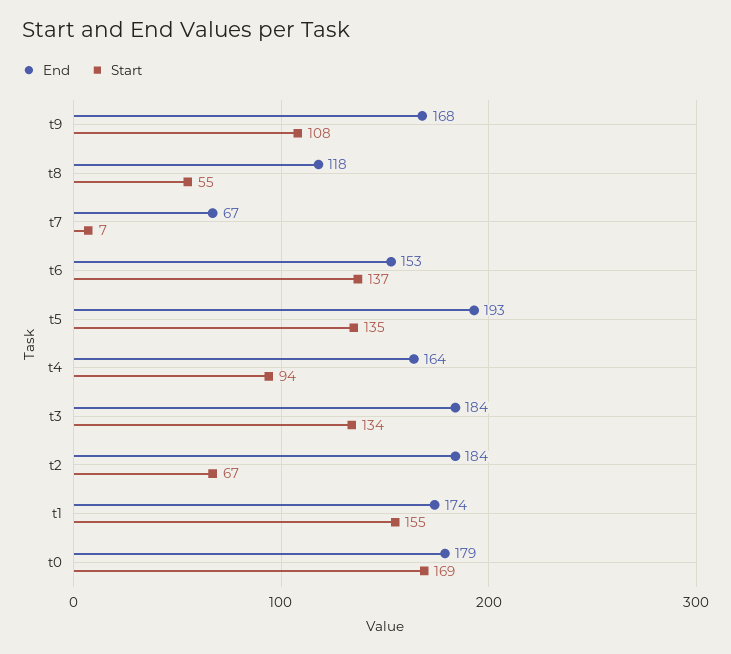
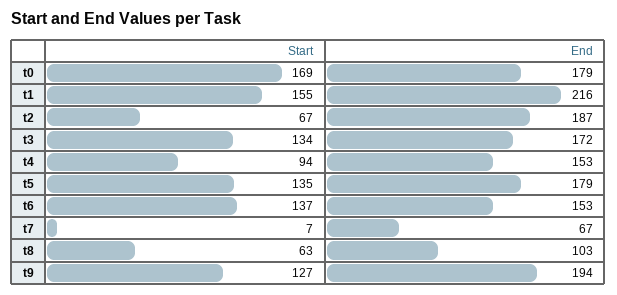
End, t9: 168 -> 194
Start, t9: 108 -> 127
End, t8: 118 -> 103
Start, t8: 55 -> 63
End, t5: 193 -> 179
End, t4: 164 -> 153
End, t3: 184 -> 172
End, t2: 184 -> 187
End, t1: 174 -> 216

